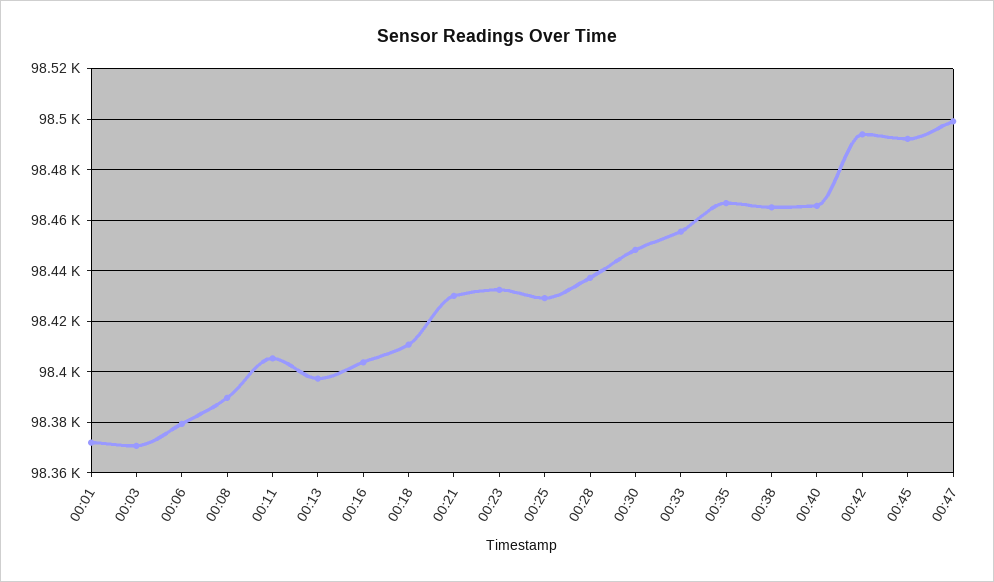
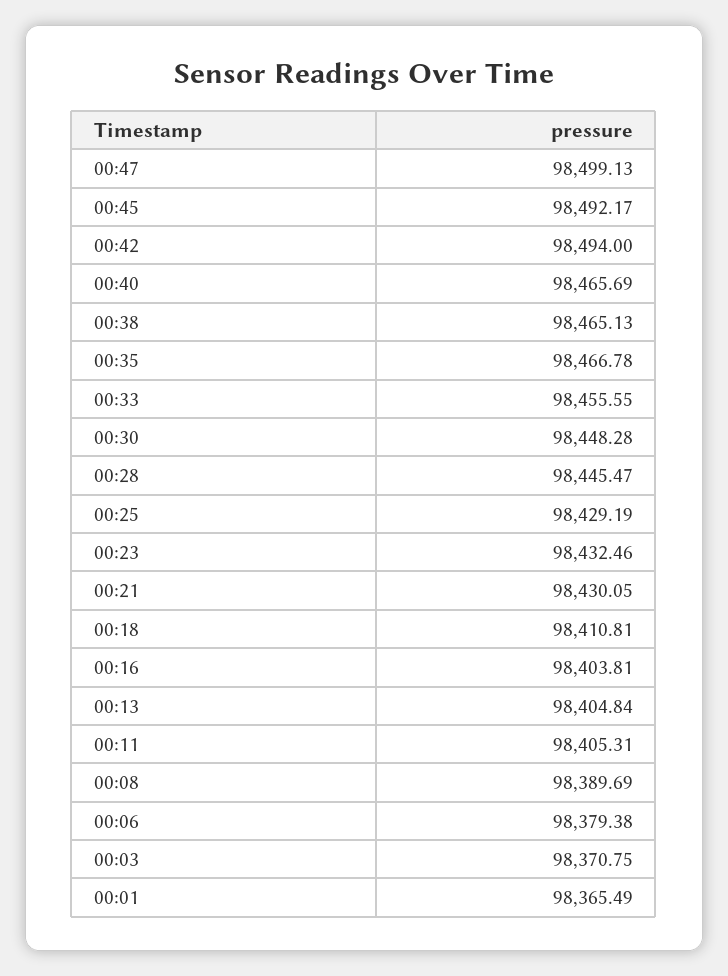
00:01: 98372.5 -> 98365.49
00:13: 98397.5 -> 98404.84
00:28: 98437.5 -> 98445.47

